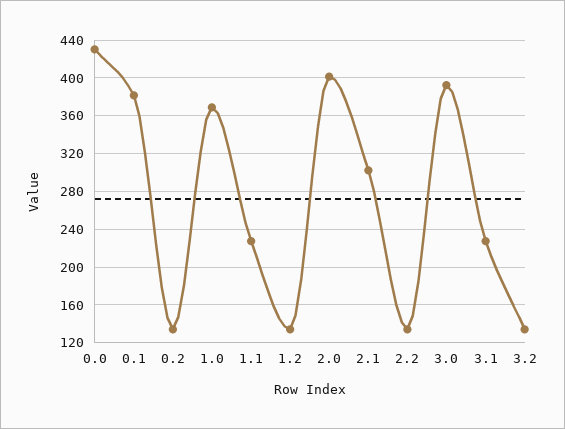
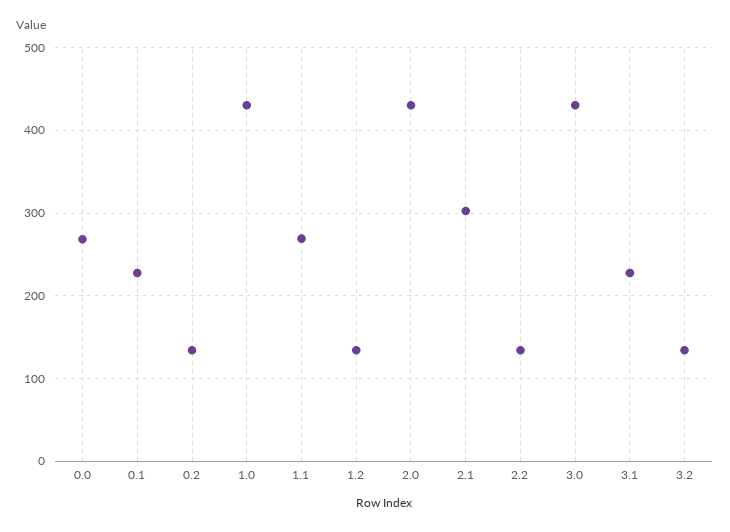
0.0: 430 -> 270
0.1: 380 -> 230
1.0: 370 -> 430
1.1: 230 -> 270
2.0: 400 -> 430
3.0: 390 -> 430

